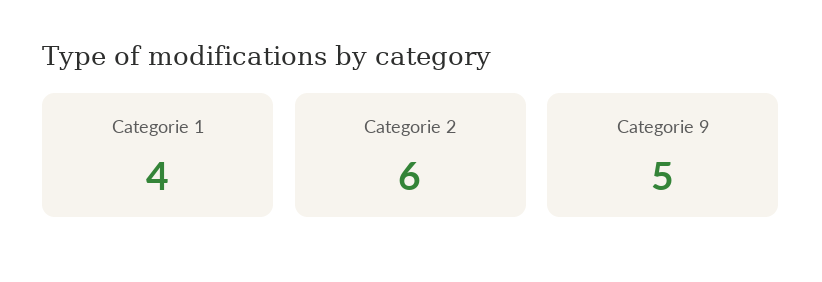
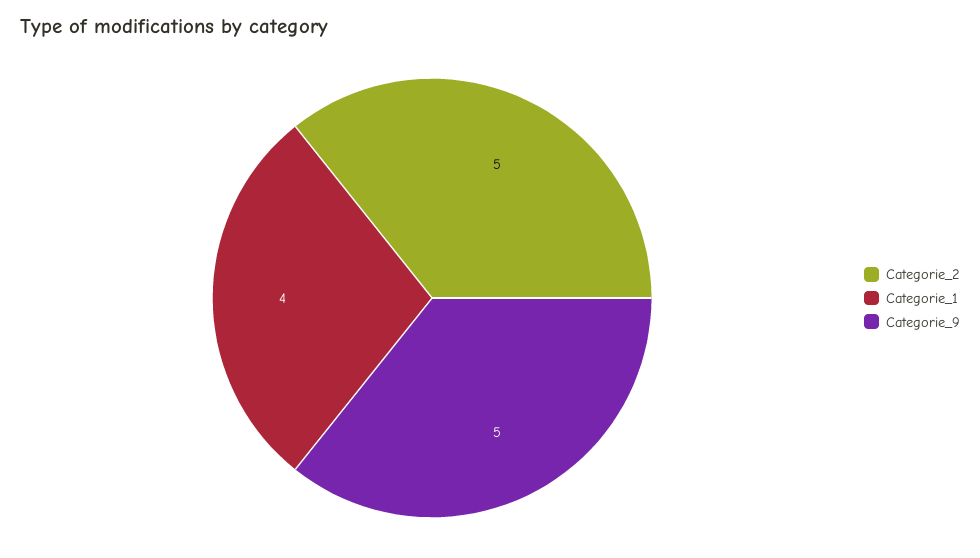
Categorie 2: 6 -> 5

